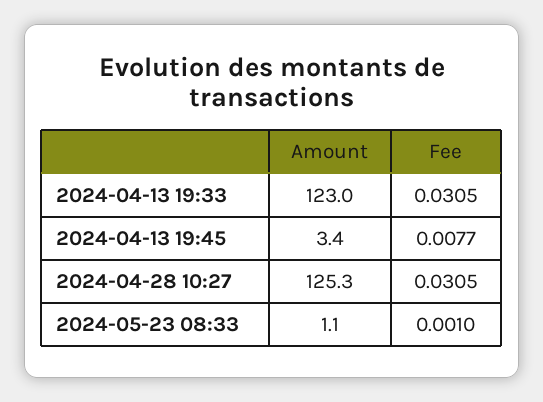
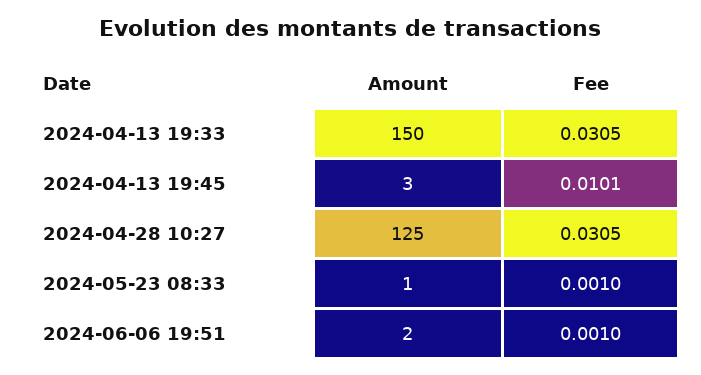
Amount, 2024-04-13 19:33: 123 -> 150
Fee, 2024-04-13 19:45: 0.0077 -> 0.0101
Amount, 2024-06-06 19:51: none -> 2
Fee, 2024-06-06 19:51: none -> 0.001

